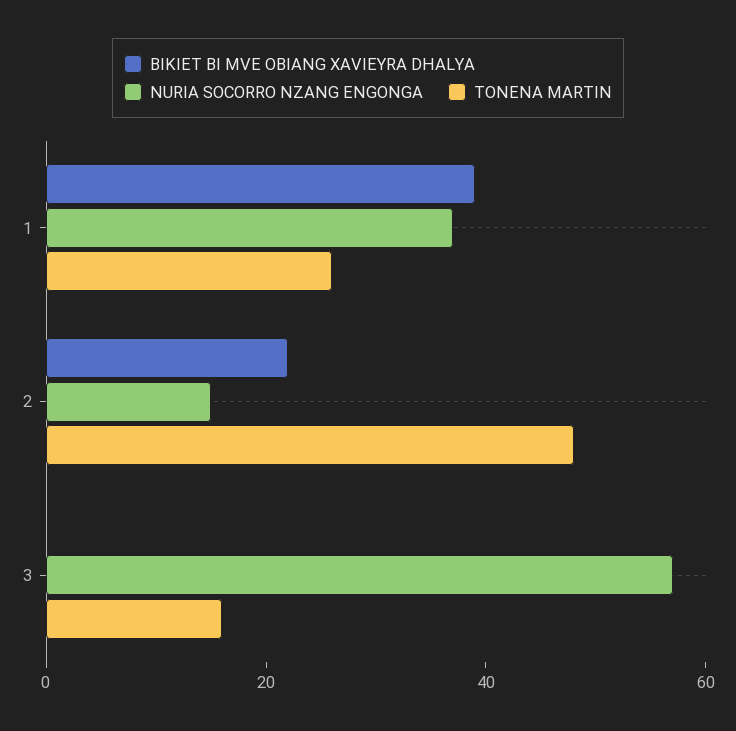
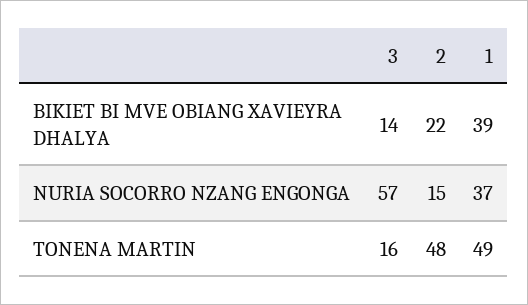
TONENA MARTIN, 1: 25 -> 49
BIKIET BI MVE OBIANG XAVIEYRA DHALYA, 3: 0 -> 14

